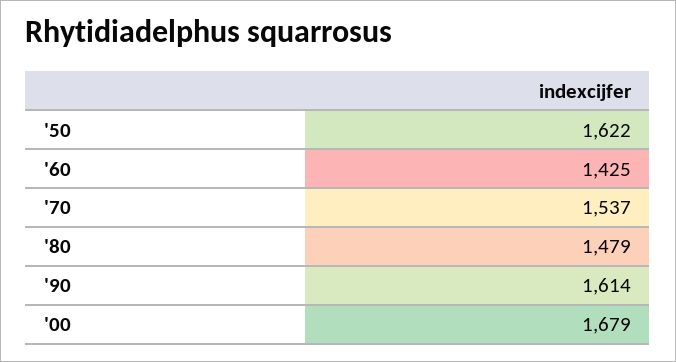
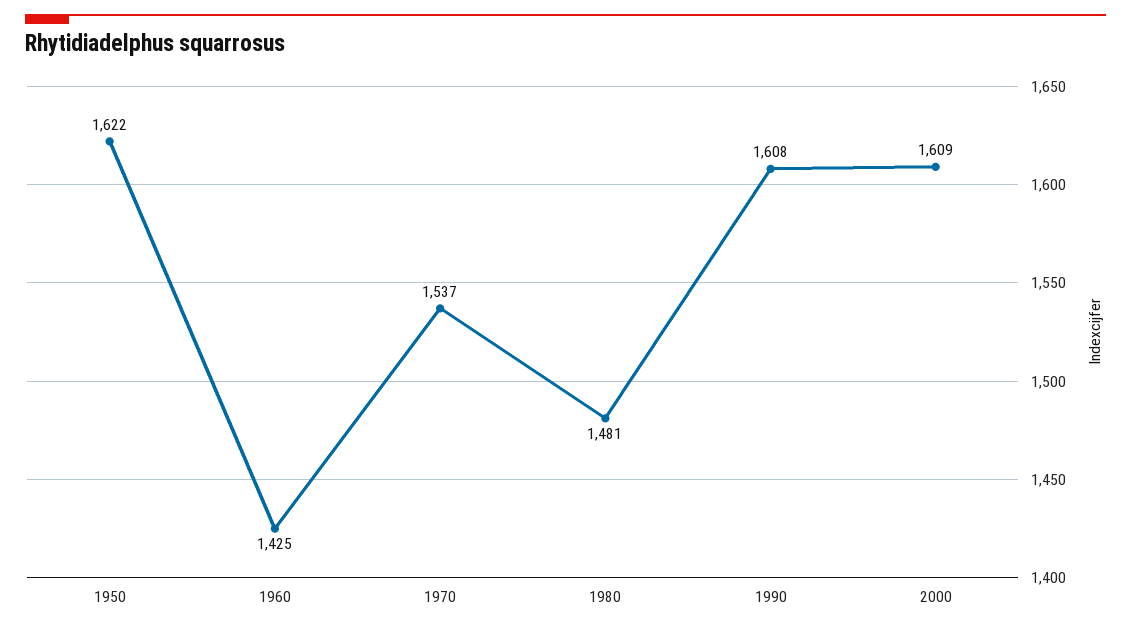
'80: 1479 -> 1481
'90: 1614 -> 1608
'00: 1679 -> 1609

